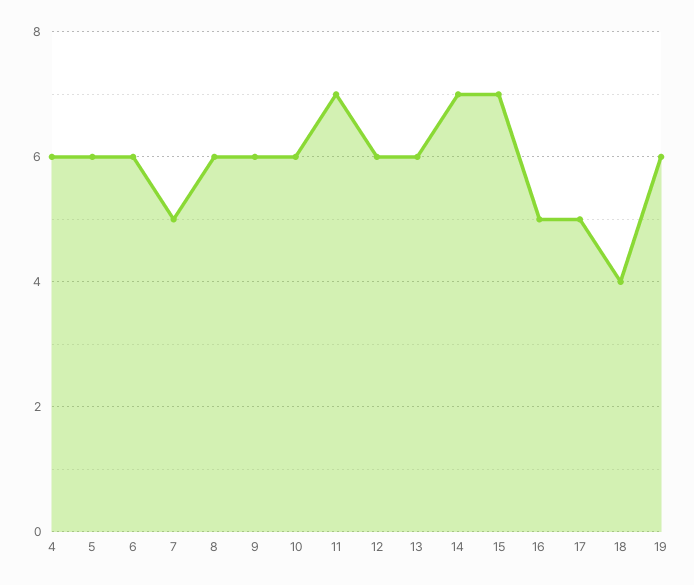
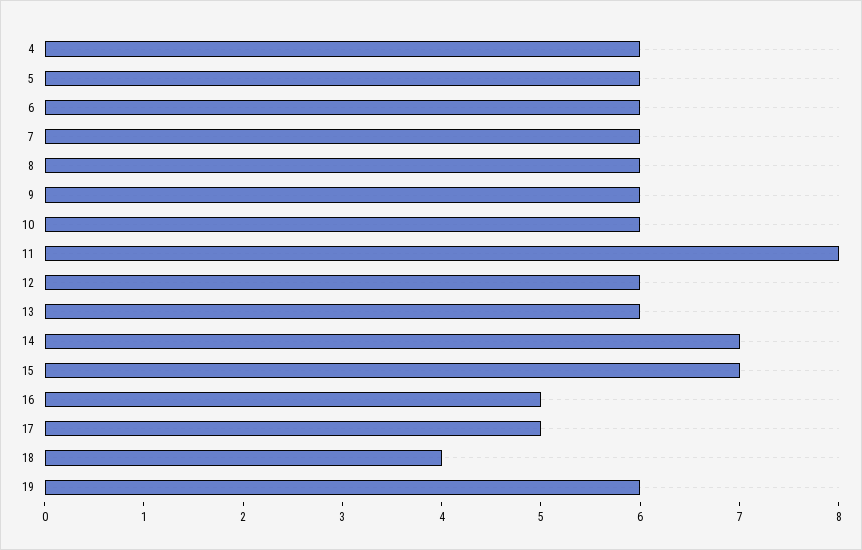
7: 5 -> 6
11: 7 -> 8

